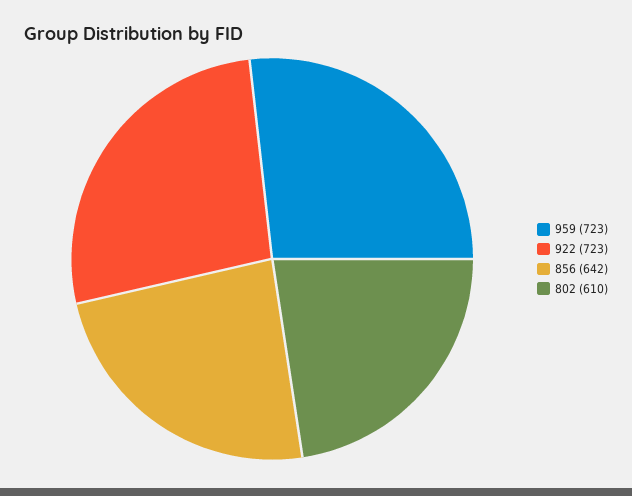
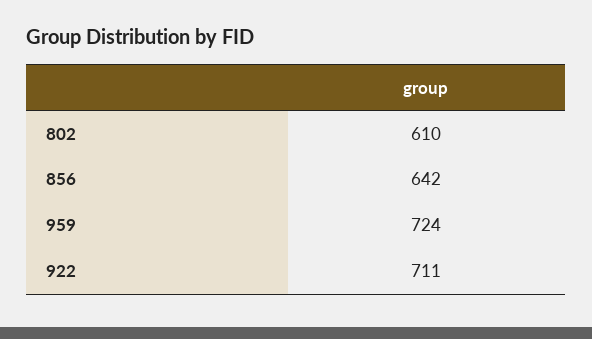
959: 723 -> 724
922: 723 -> 711

